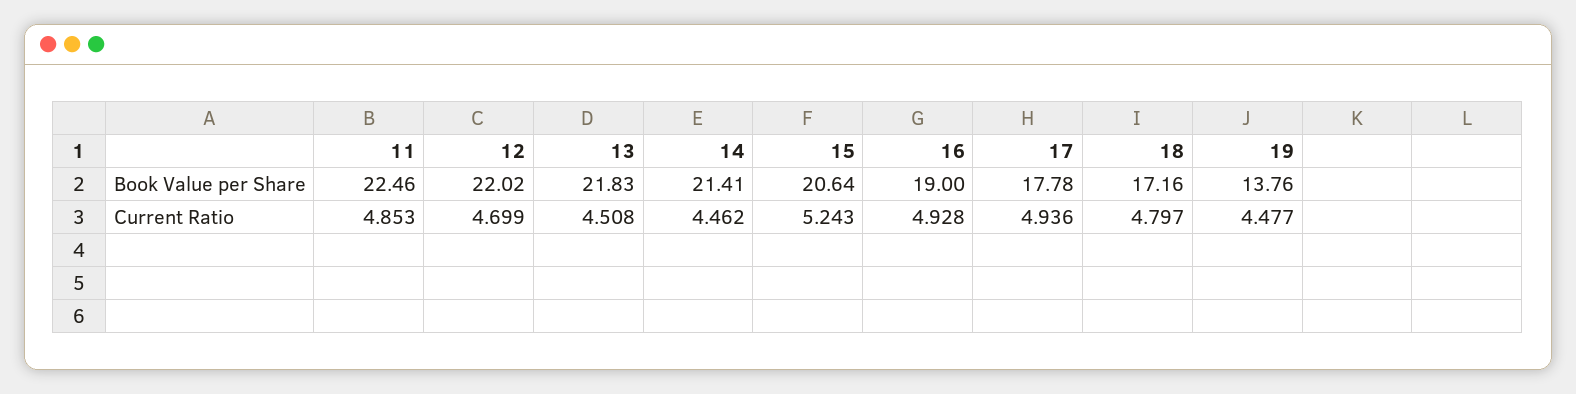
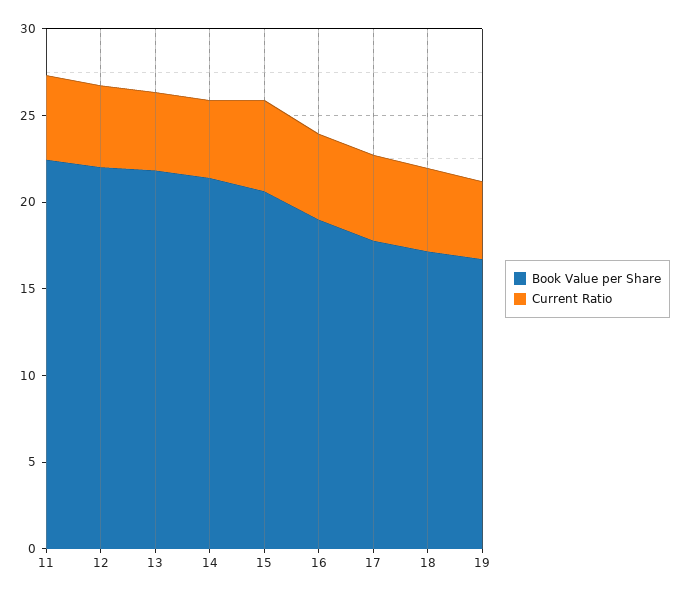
Book Value per Share, 19: 13.76 -> 17

